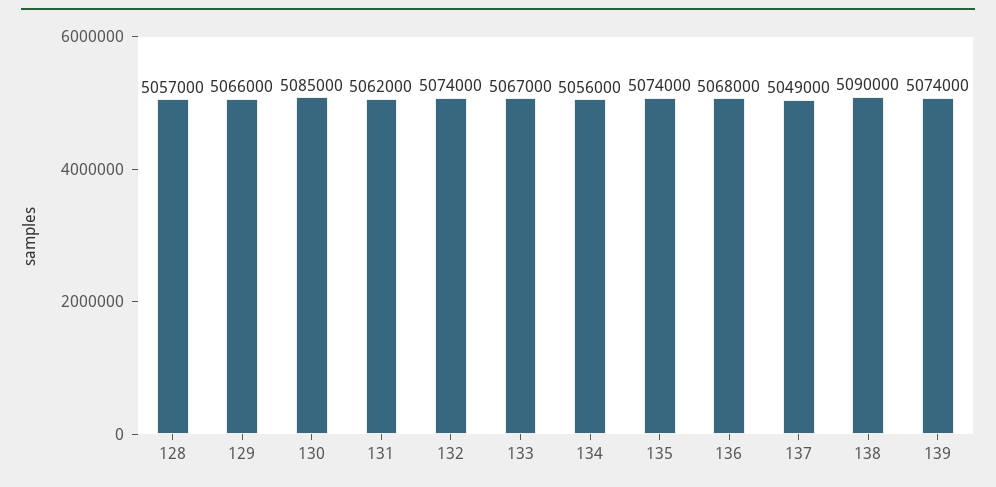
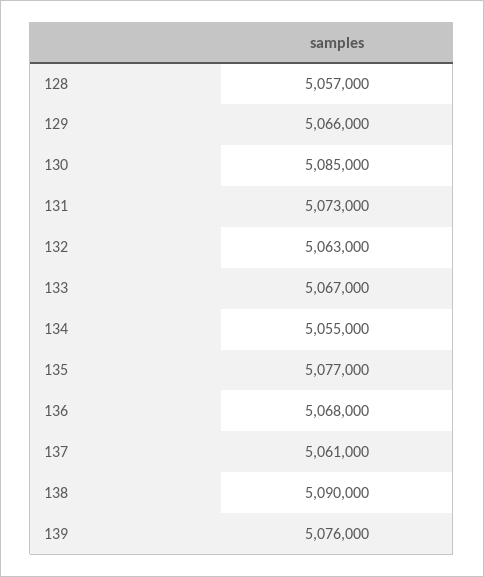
131: 5062000 -> 5073000
132: 5074000 -> 5063000
134: 5056000 -> 5055000
135: 5074000 -> 5077000
137: 5049000 -> 5061000
139: 5074000 -> 5076000

